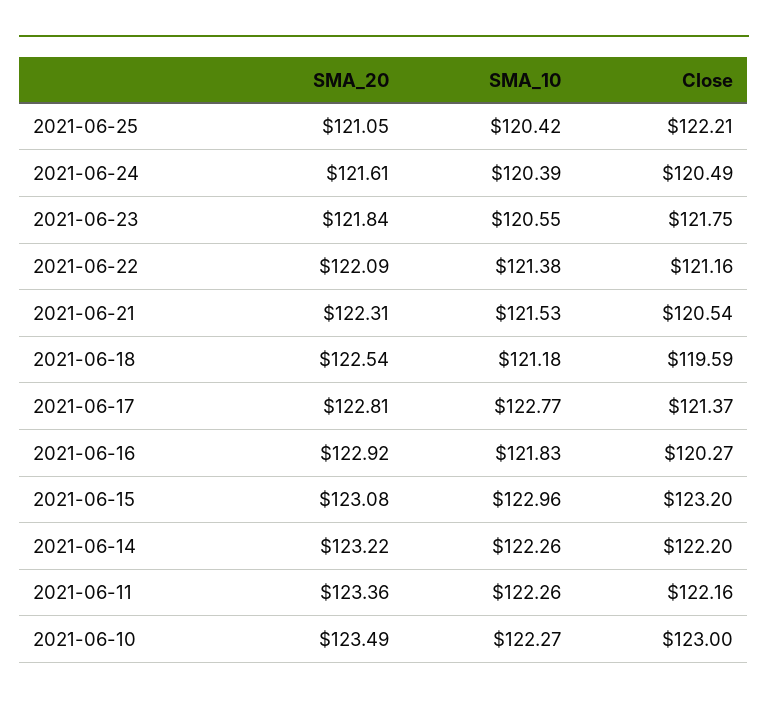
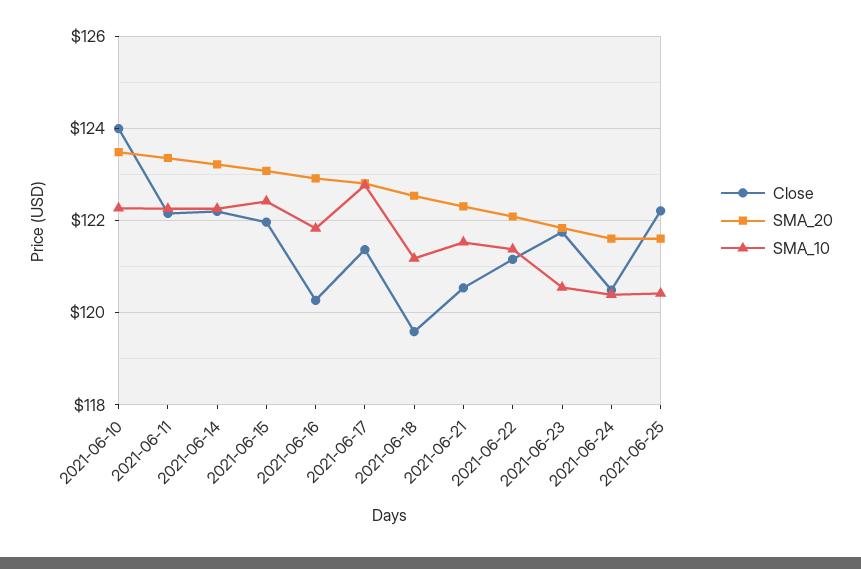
SMA_20, 2021-06-25: 121.05 -> 121.6
SMA_10, 2021-06-15: 122.96 -> 122.4
Close, 2021-06-15: 123.2 -> 122
Close, 2021-06-10: 123 -> 124

